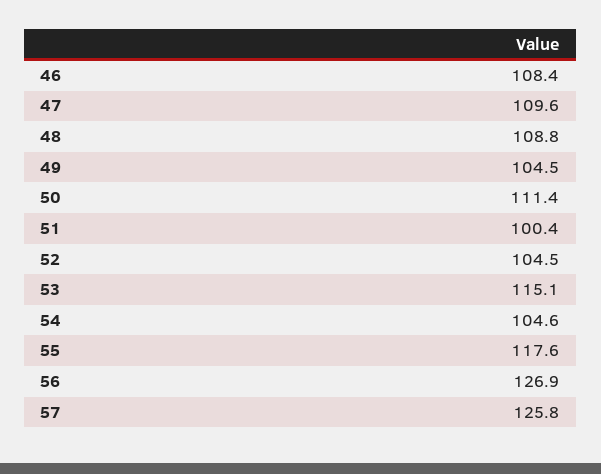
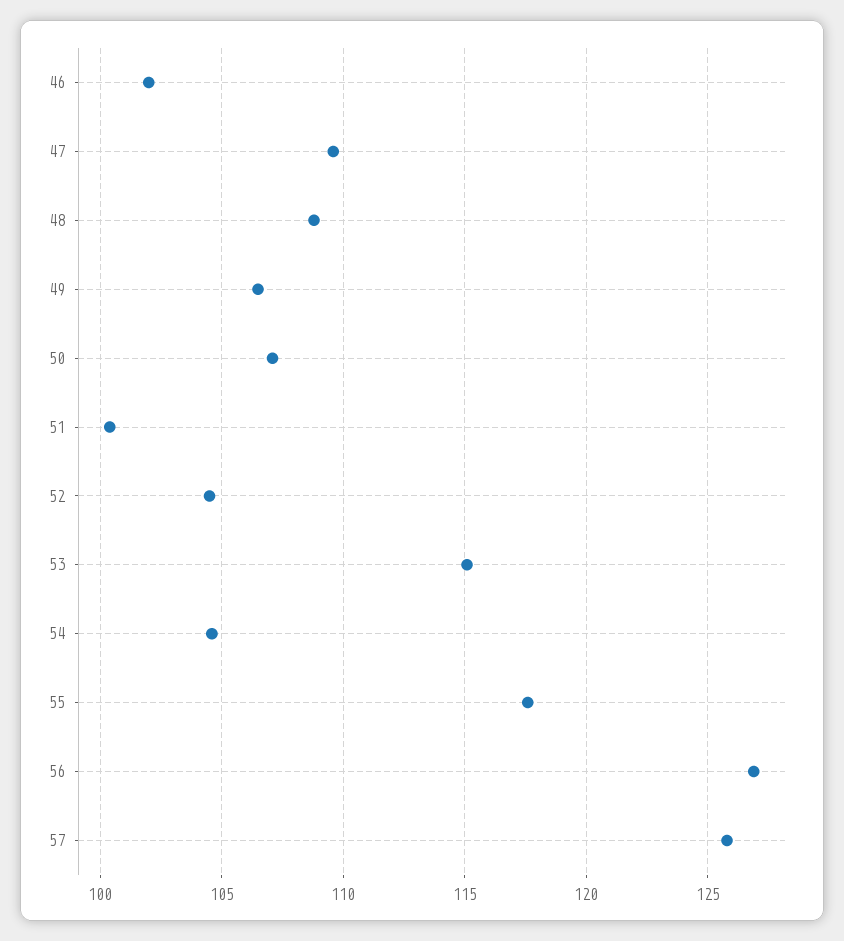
46: 108.4 -> 102
49: 104.5 -> 106.5
50: 111.4 -> 107

